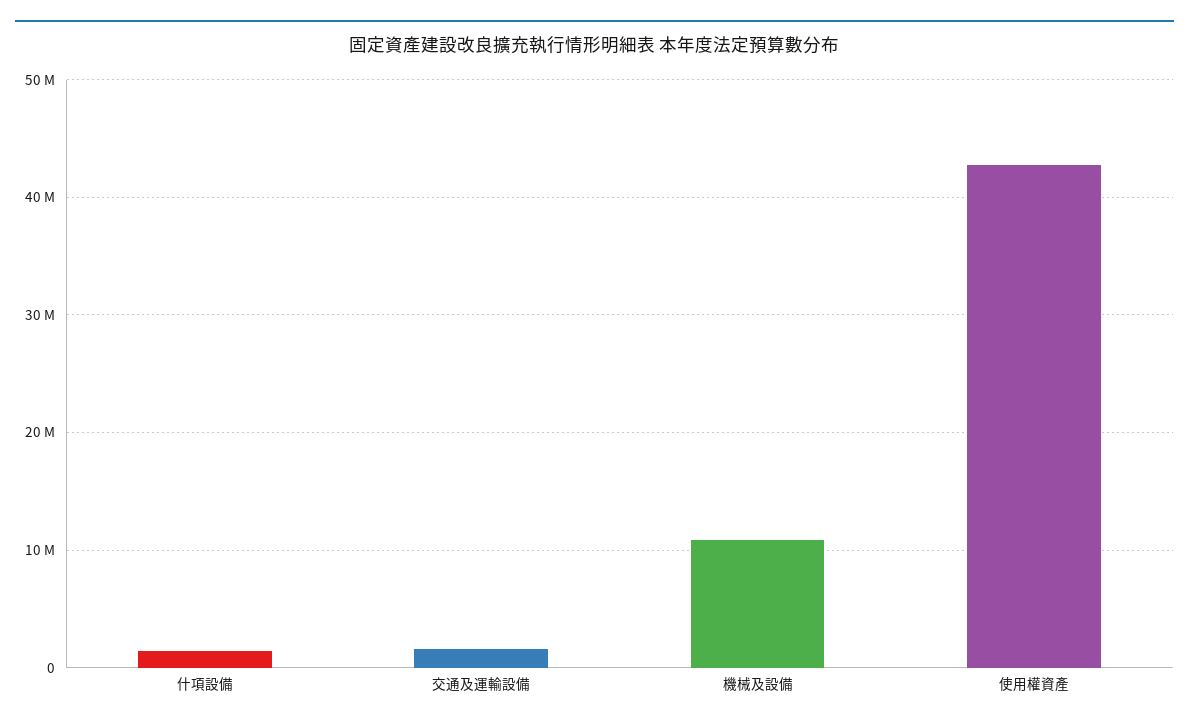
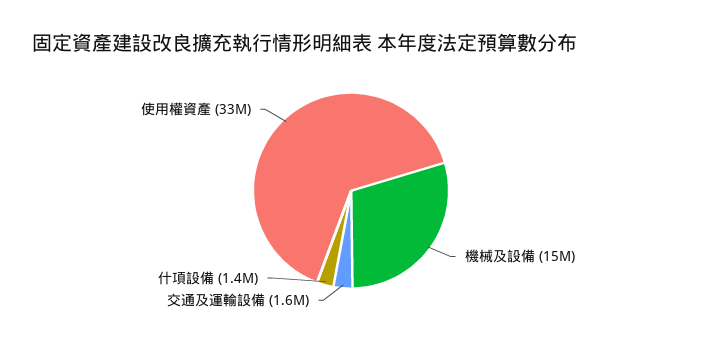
機械及設備: 11000000 -> 15000000
使用權資產: 43000000 -> 33000000

